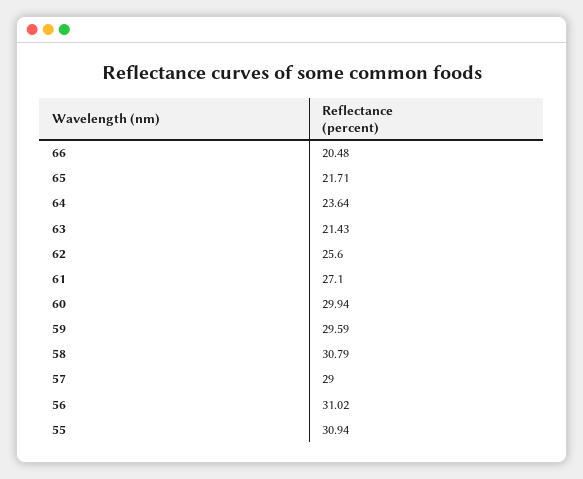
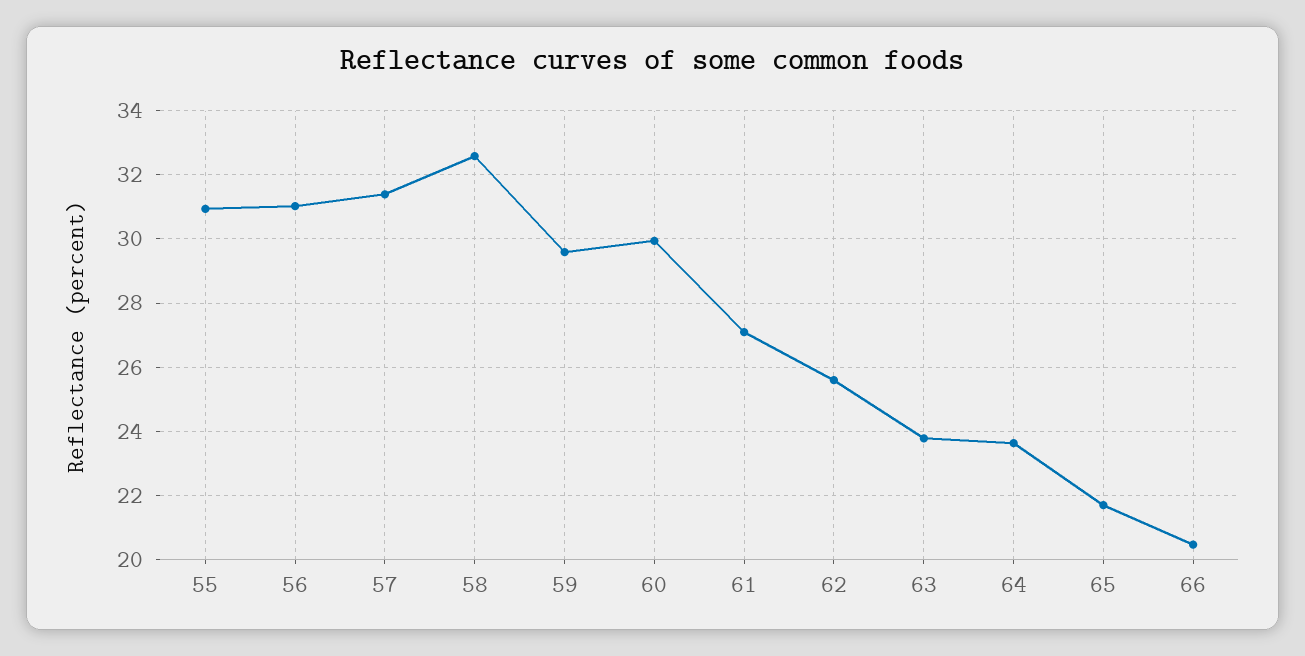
63: 21.43 -> 23.8
58: 30.79 -> 32.6
57: 29 -> 31.4

